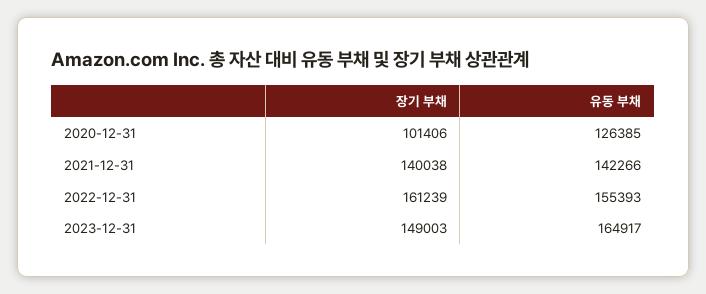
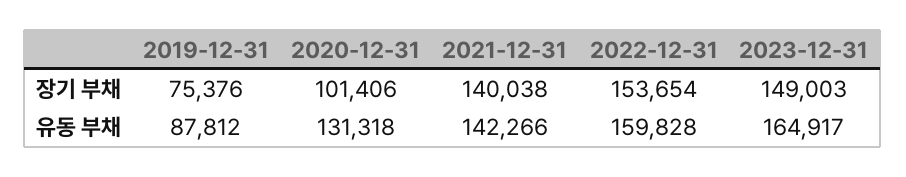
유동 부채, 2020-12-31: 126385 -> 131318
장기 부채, 2022-12-31: 161239 -> 153654
유동 부채, 2022-12-31: 155393 -> 159828
장기 부채, 2019-12-31: none -> 75376
유동 부채, 2019-12-31: none -> 87812

